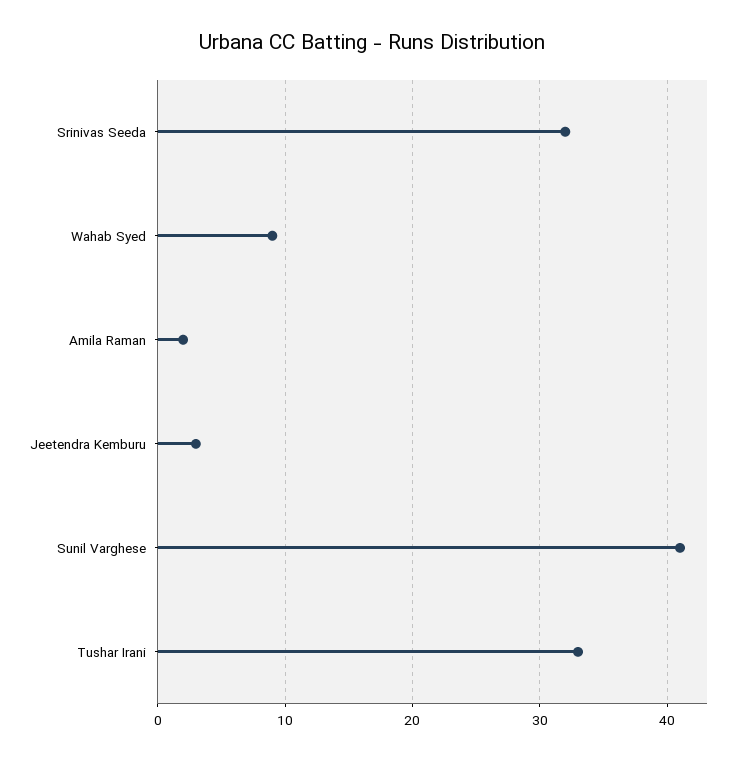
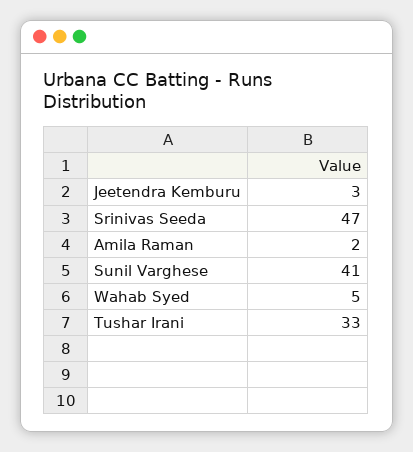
Srinivas Seeda: 32 -> 47
Wahab Syed: 9 -> 5

